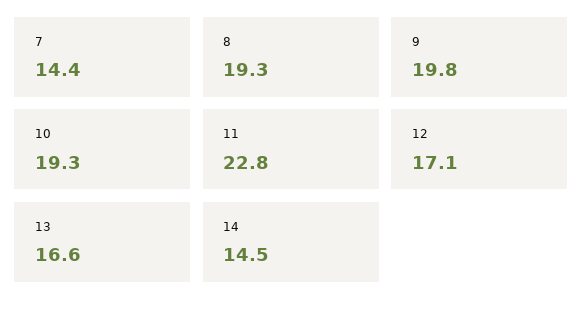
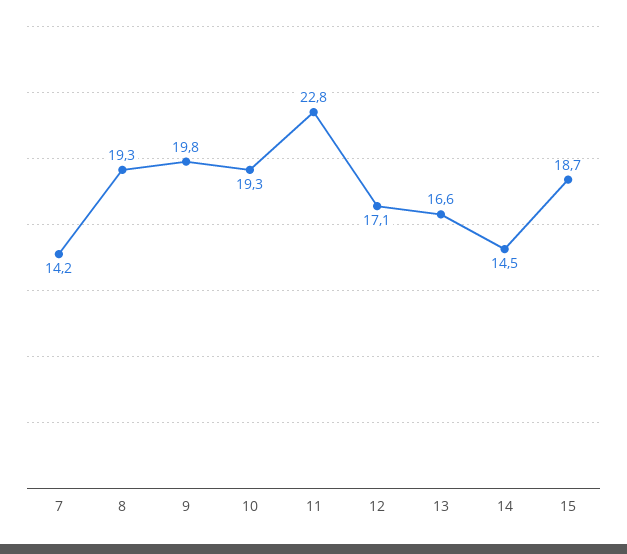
7: 14.4 -> 14.2
15: none -> 18.7

